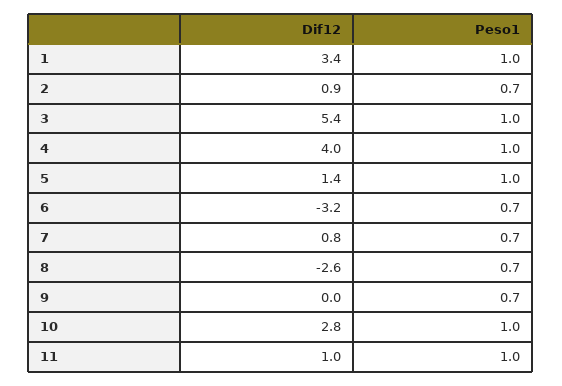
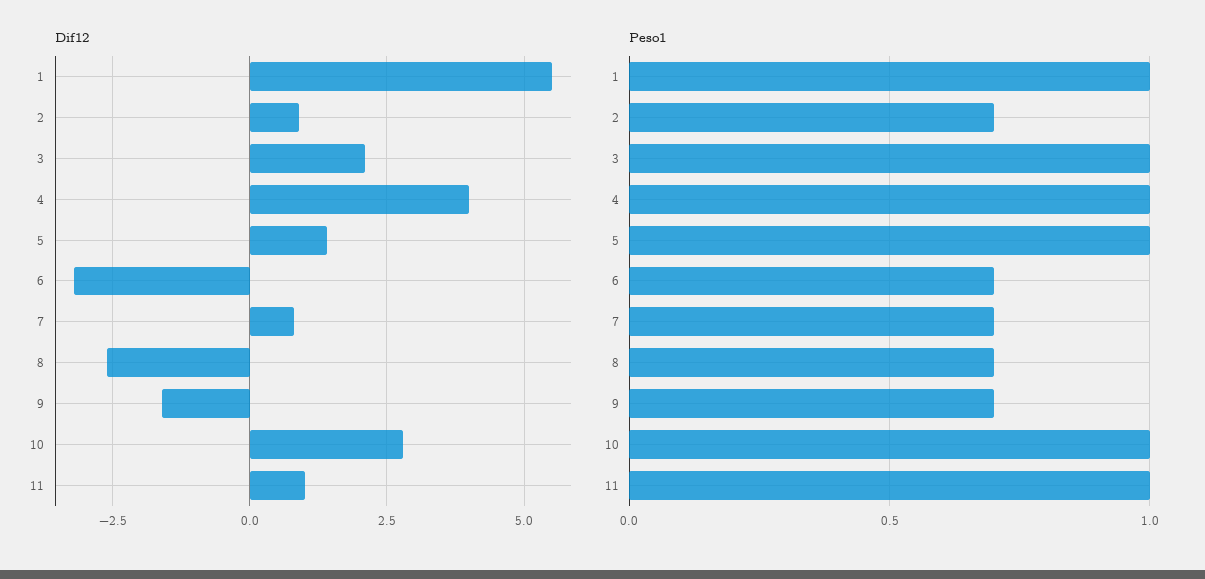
Dif12, 1: 3.4 -> 5.5
Dif12, 3: 5.4 -> 2
Dif12, 9: 0 -> -1.5

